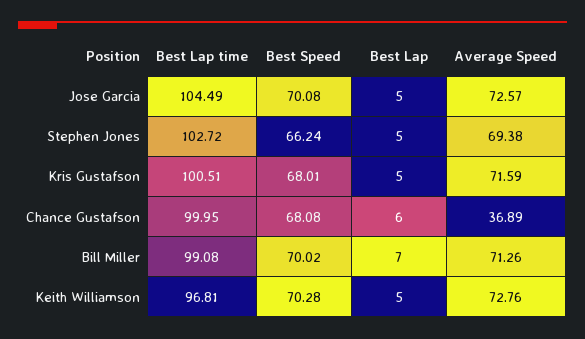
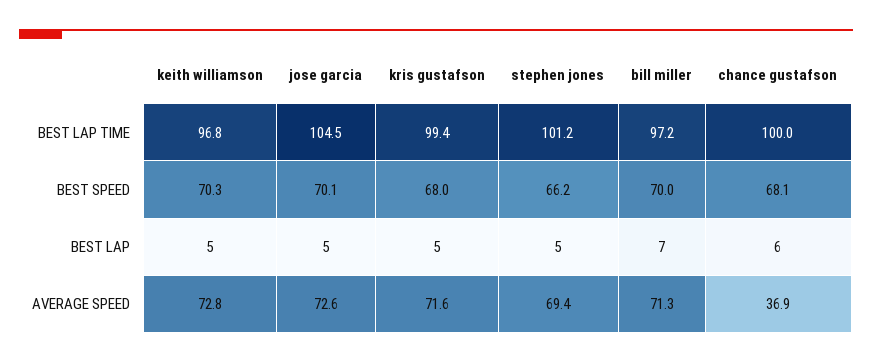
Best Lap time, Stephen Jones: 102.72 -> 101.2
Best Lap time, Kris Gustafson: 100.51 -> 99.4
Best Lap time, Bill Miller: 99.08 -> 97.2

